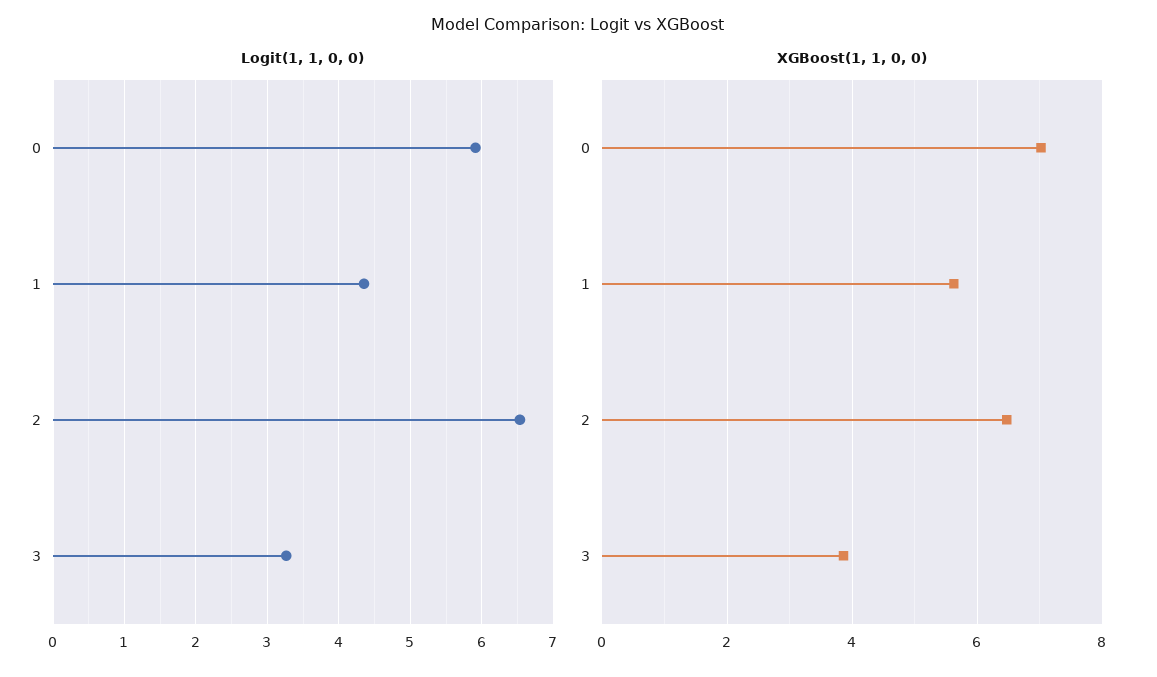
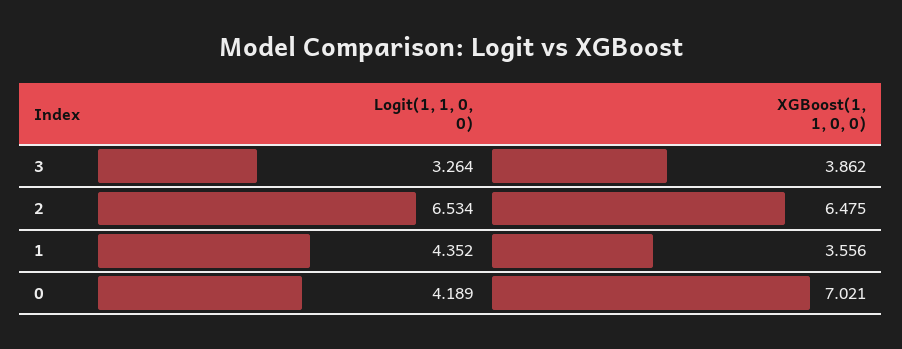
Logit(1, 1, 0, 0), 0: 5.9 -> 4.189
XGBoost(1, 1, 0, 0), 1: 5.6 -> 3.556

